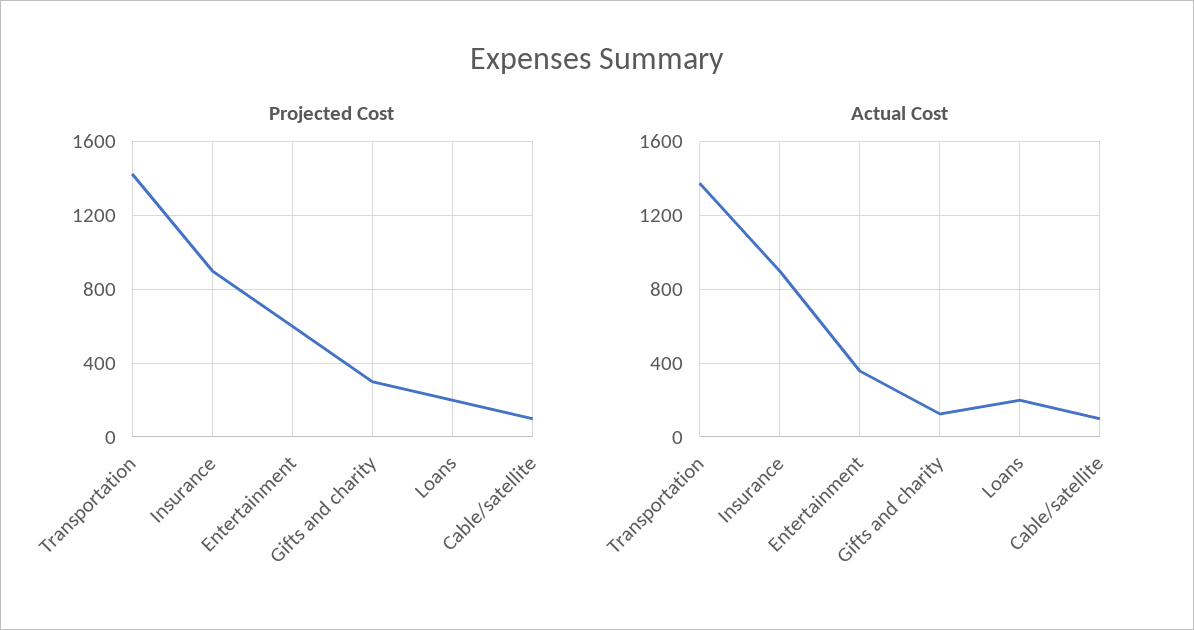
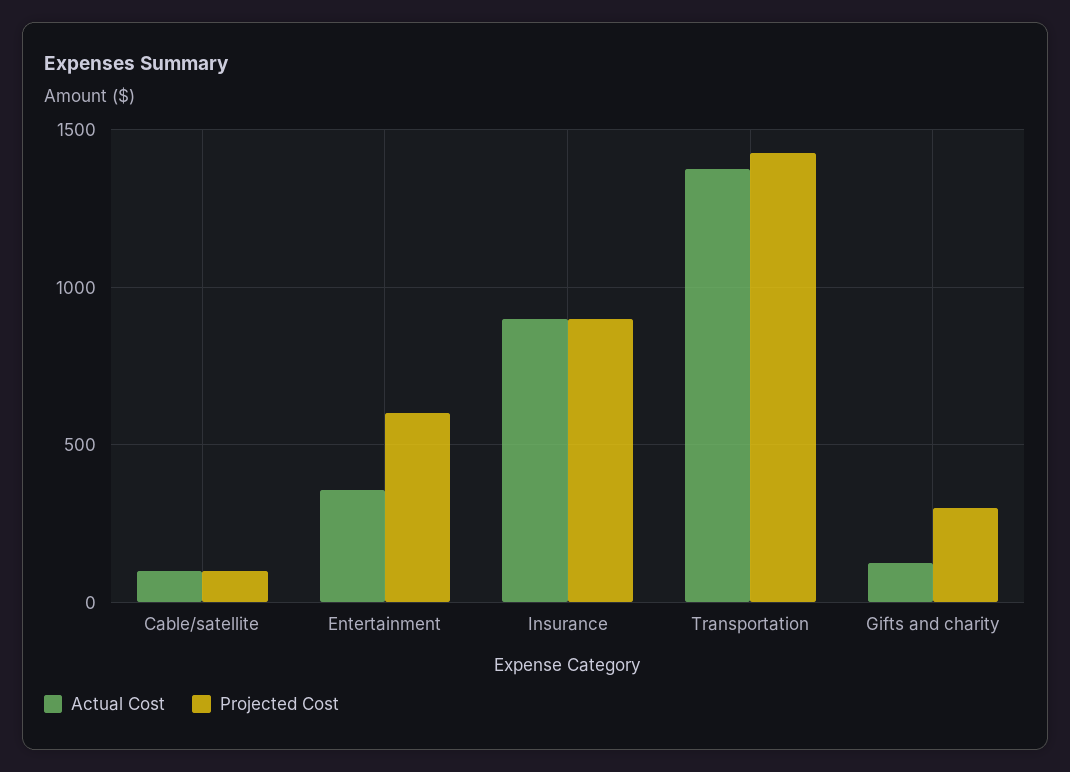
Projected Cost, Loans: 200 -> none
Actual Cost, Loans: 200 -> none

